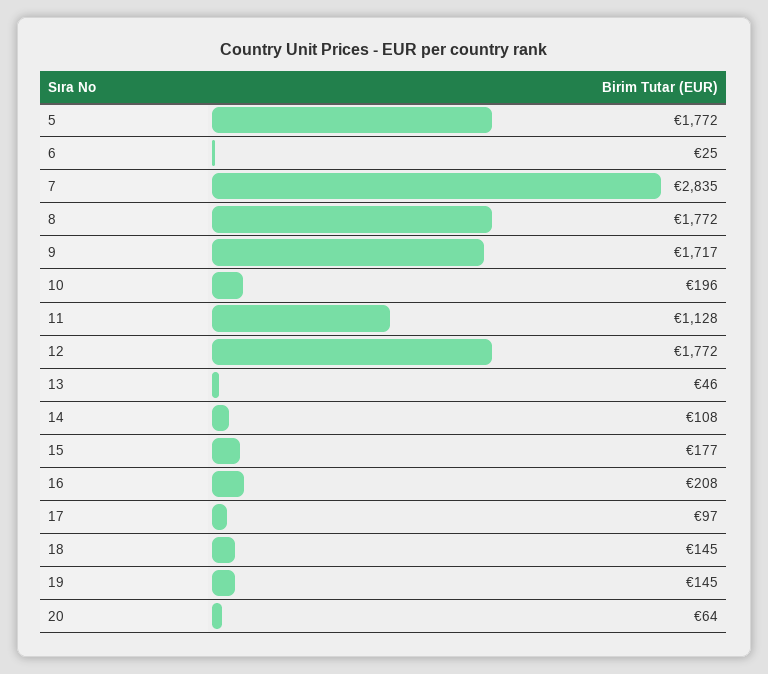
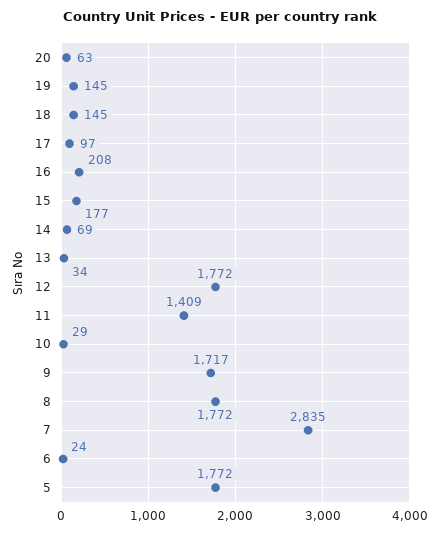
6: 25 -> 24
10: 196 -> 29
11: 1128 -> 1409
13: 46 -> 34
14: 108 -> 69
20: 64 -> 63

